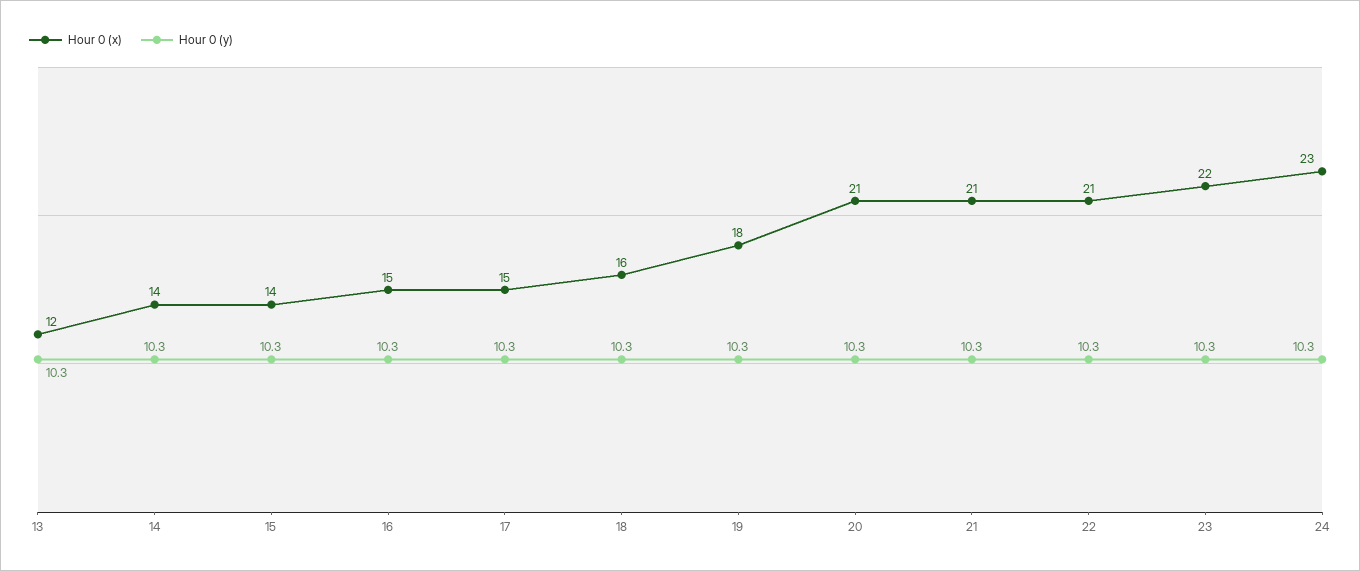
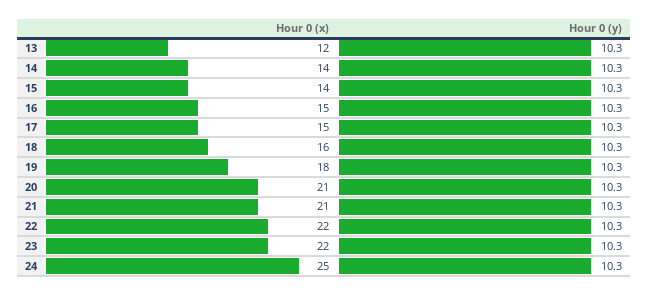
Hour 0 (x), 22: 21 -> 22
Hour 0 (x), 24: 23 -> 25

